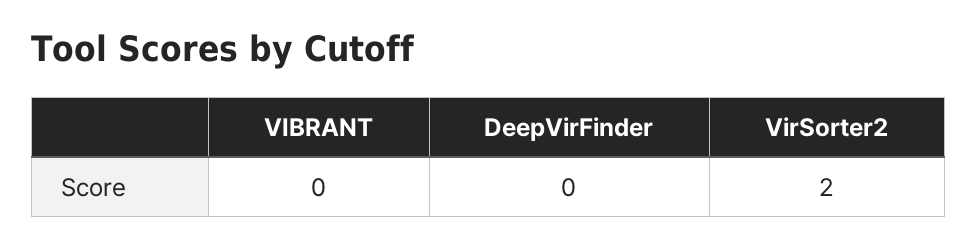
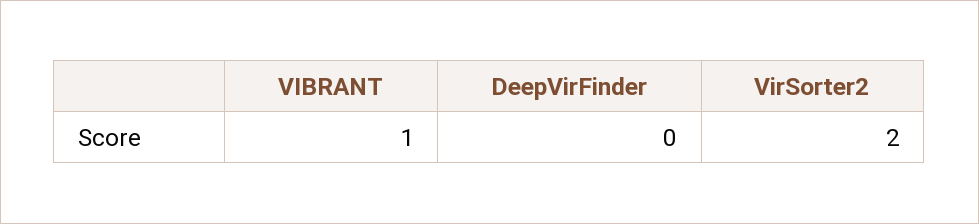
VIBRANT: 0 -> 1

